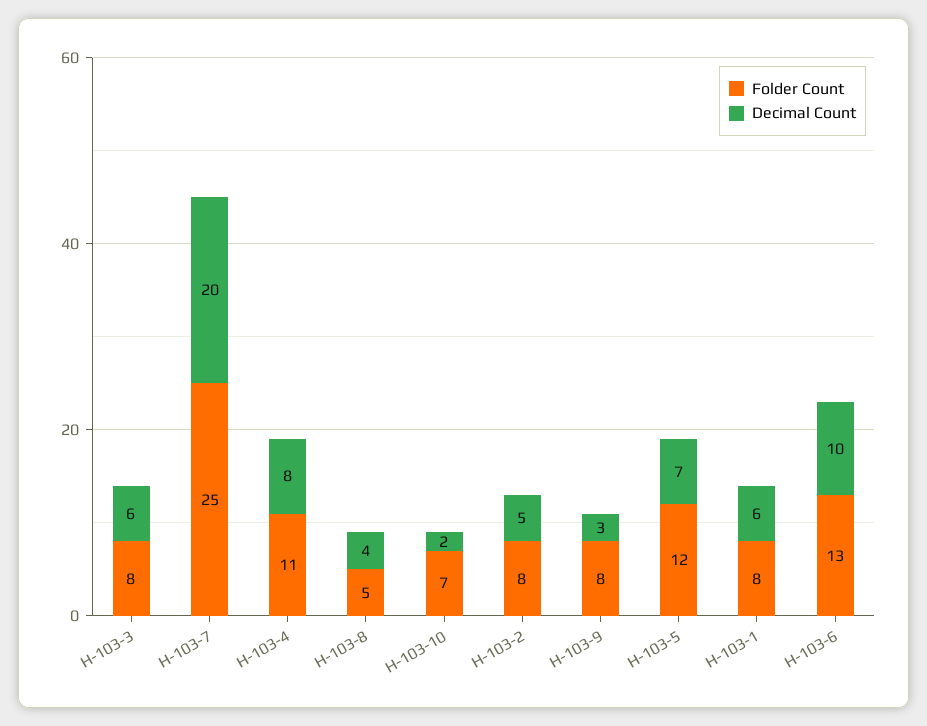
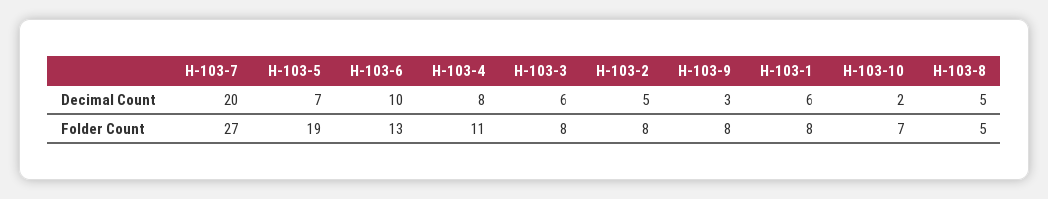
Folder Count, H-103-7: 25 -> 27
Decimal Count, H-103-8: 4 -> 5
Folder Count, H-103-5: 12 -> 19

